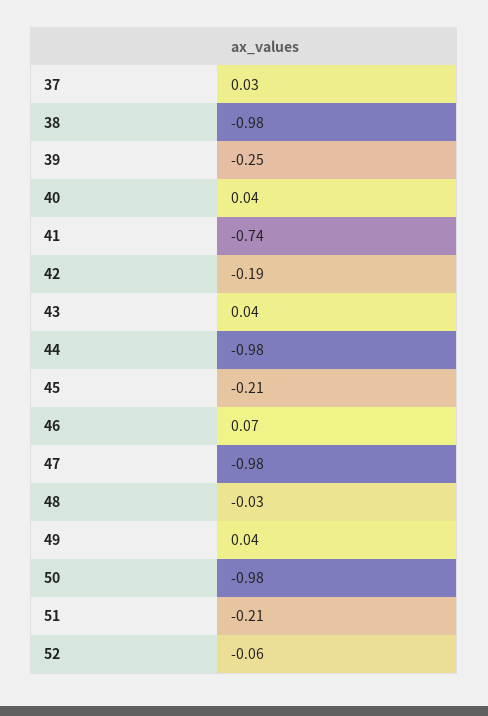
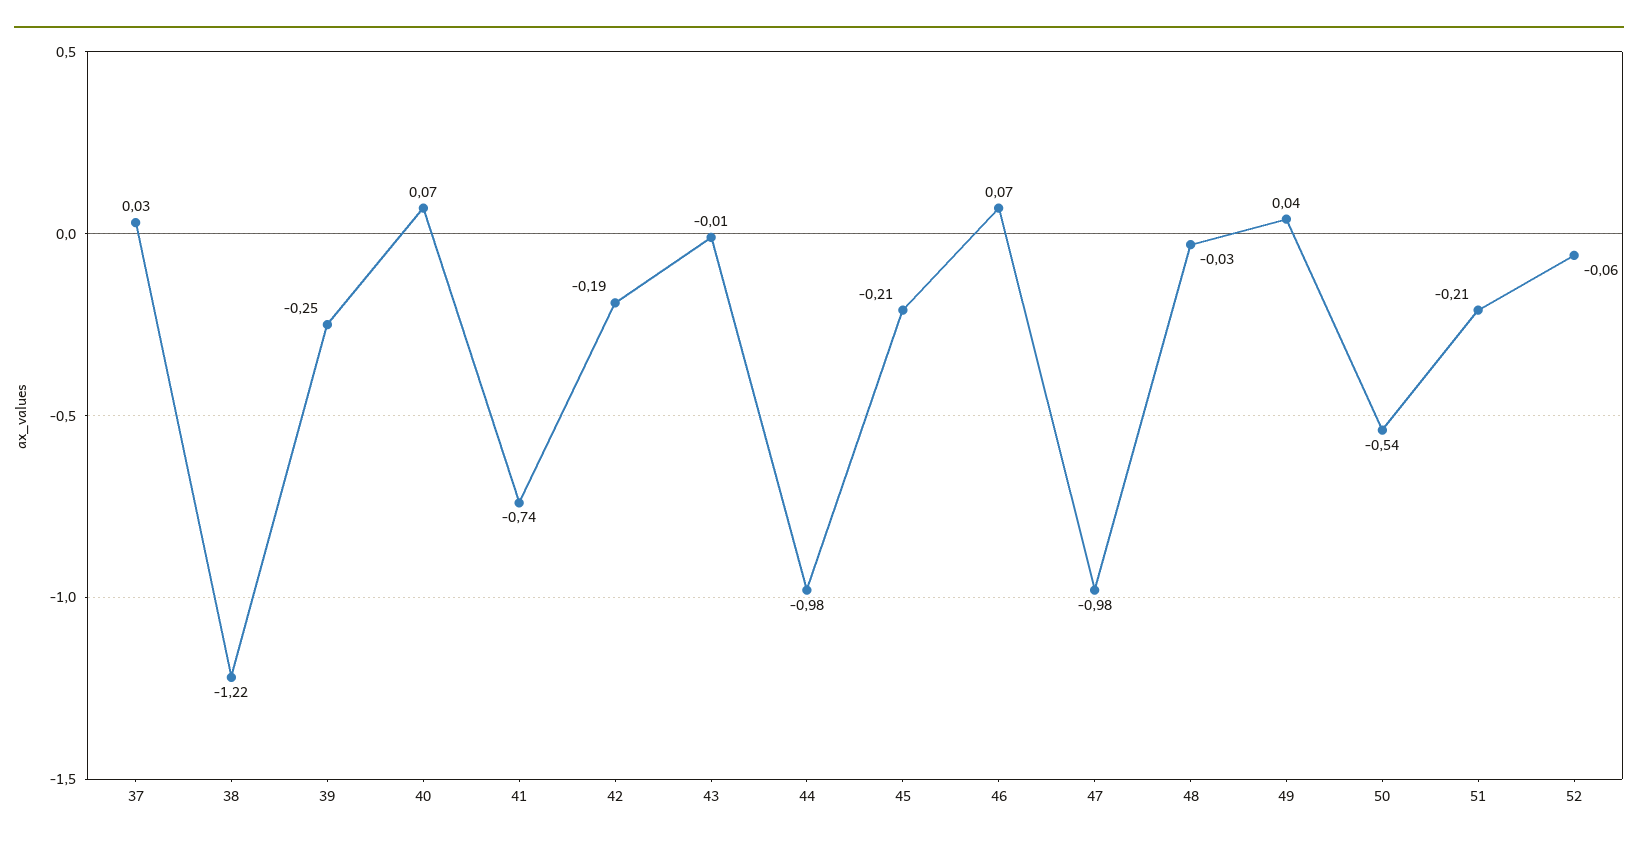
38: -0.98 -> -1.22
40: 0.04 -> 0.07
43: 0.04 -> -0.01
50: -0.98 -> -0.54

